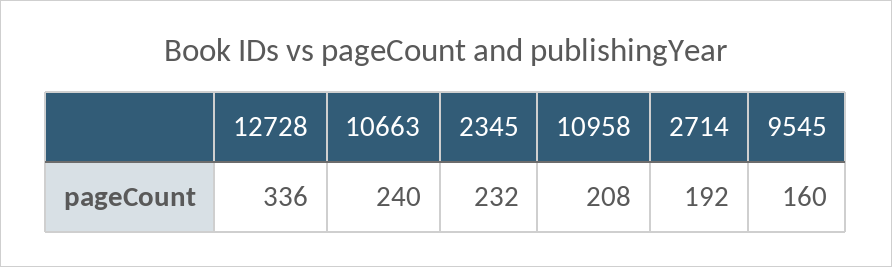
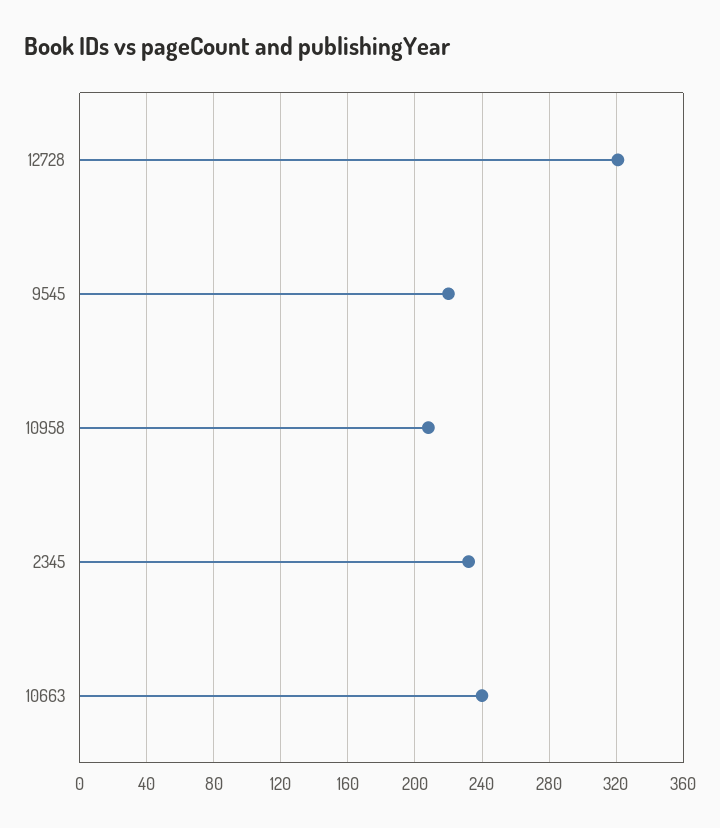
12728: 336 -> 320
2714: 192 -> none
9545: 160 -> 220

